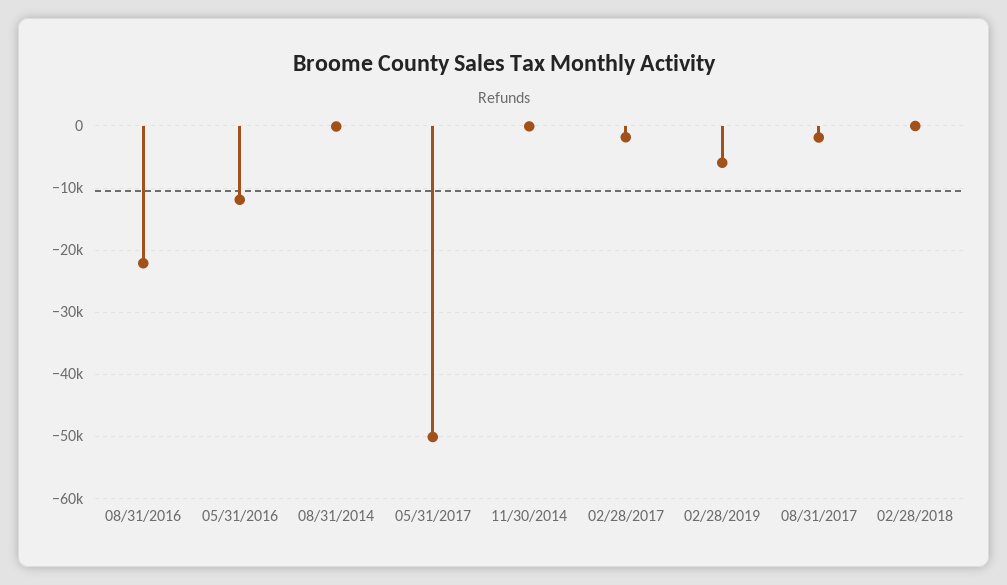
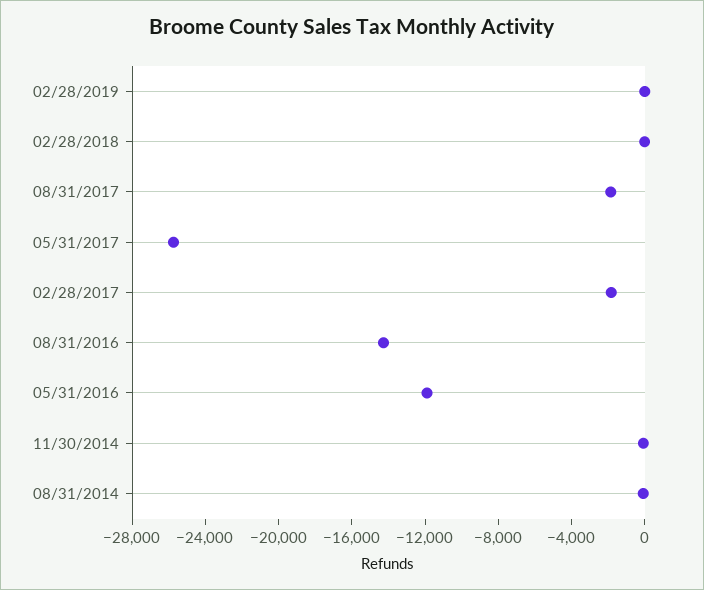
08/31/2016: -22000 -> -14000
05/31/2017: -50000 -> -26000
02/28/2019: -6000 -> 0

